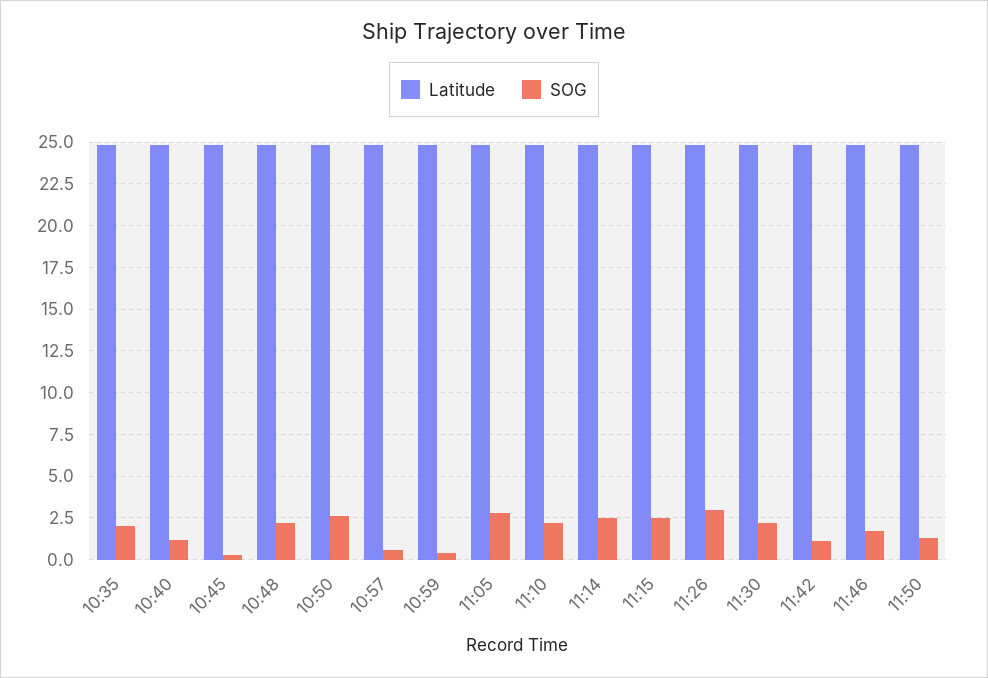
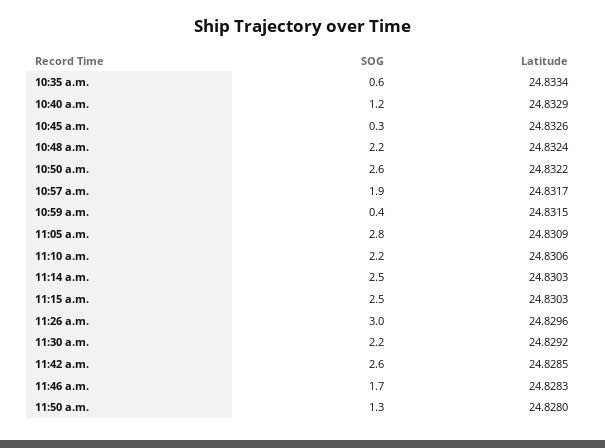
SOG, 10:35: 2 -> 0.6
SOG, 10:57: 0.5 -> 1.9
SOG, 11:42: 1 -> 2.6

